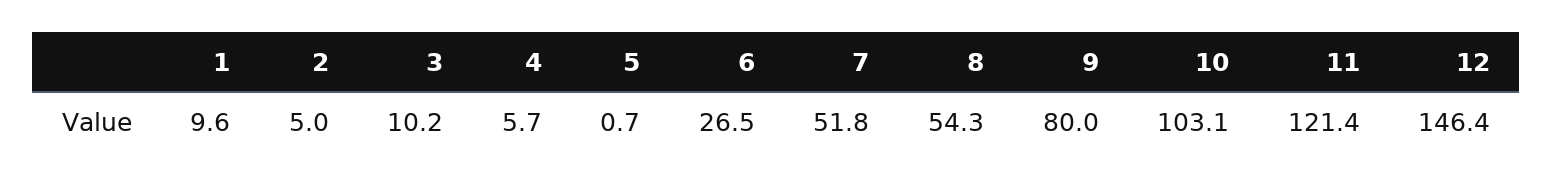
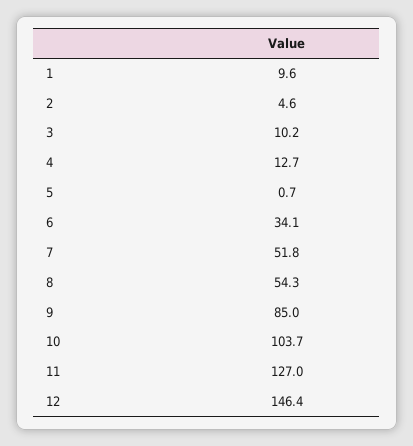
2: 5 -> 4.6
4: 5.7 -> 12.7
6: 26.5 -> 34.1
9: 80 -> 85
10: 103.1 -> 103.7
11: 121.4 -> 127

